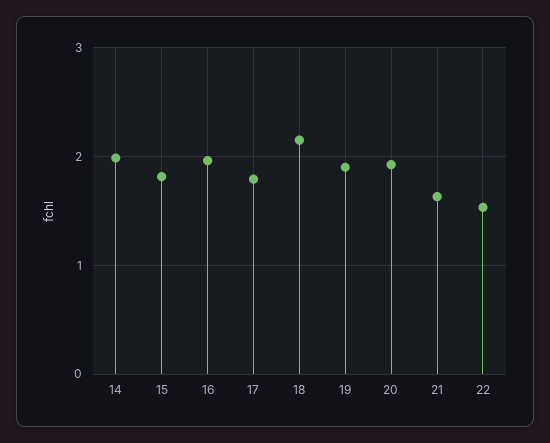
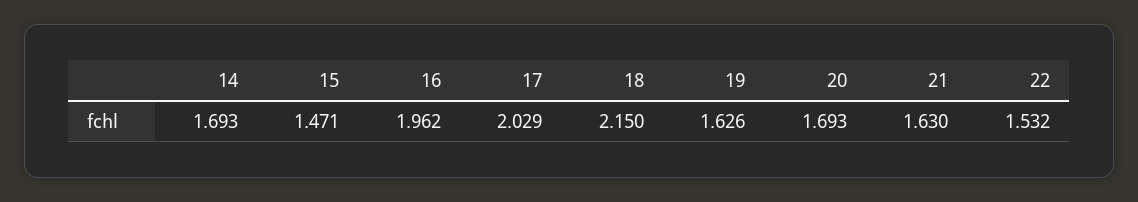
14: 2 -> 1.693
15: 1.8 -> 1.471
17: 1.8 -> 2.029
19: 1.9 -> 1.626
20: 1.9 -> 1.693

